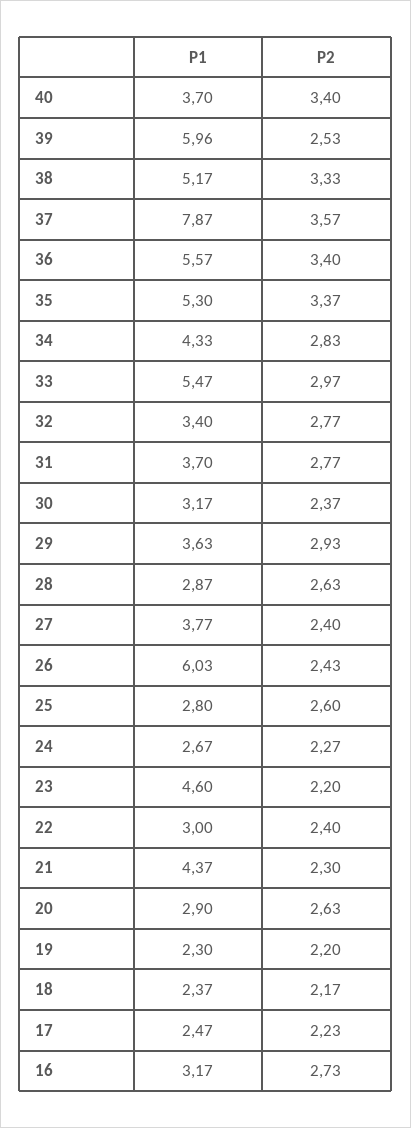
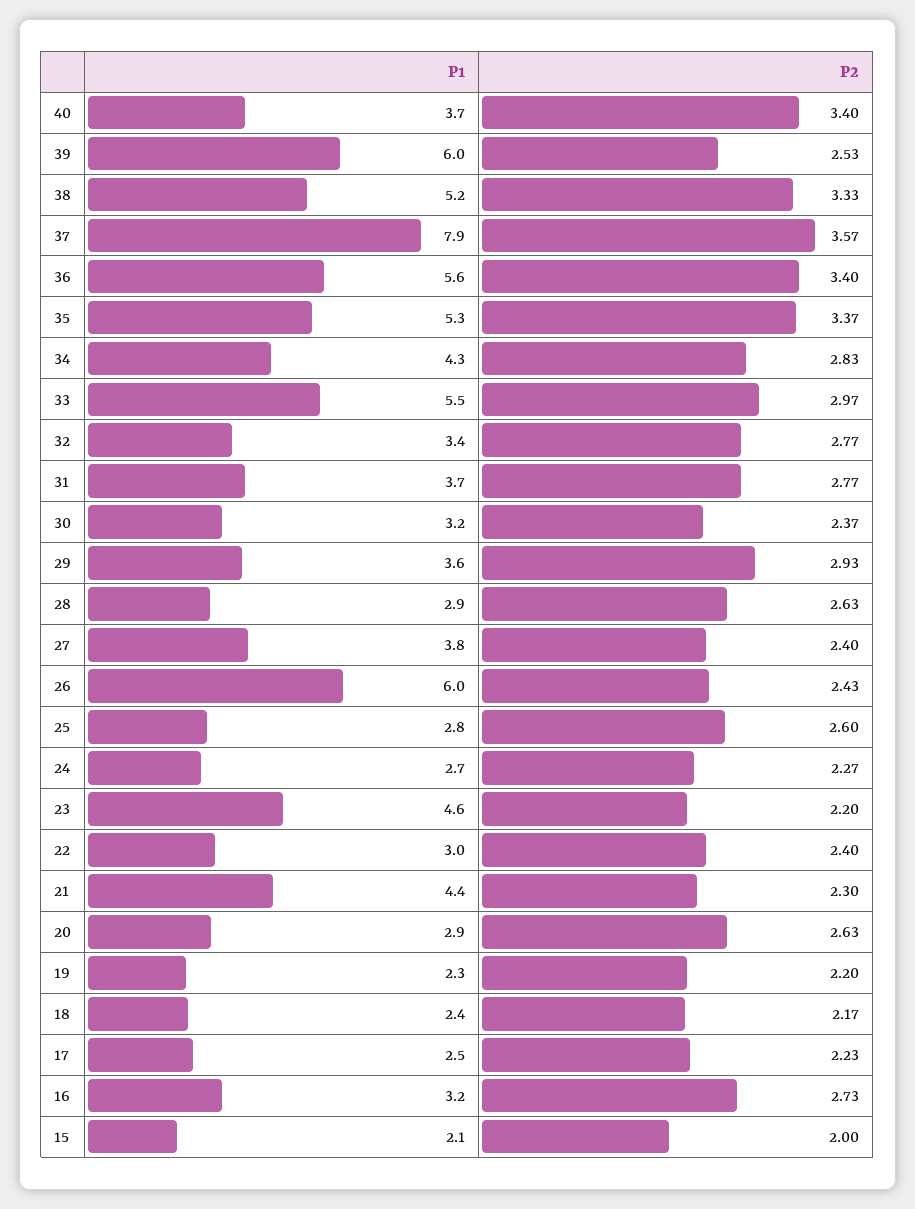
P1, 15: none -> 2.1
P2, 15: none -> 2

